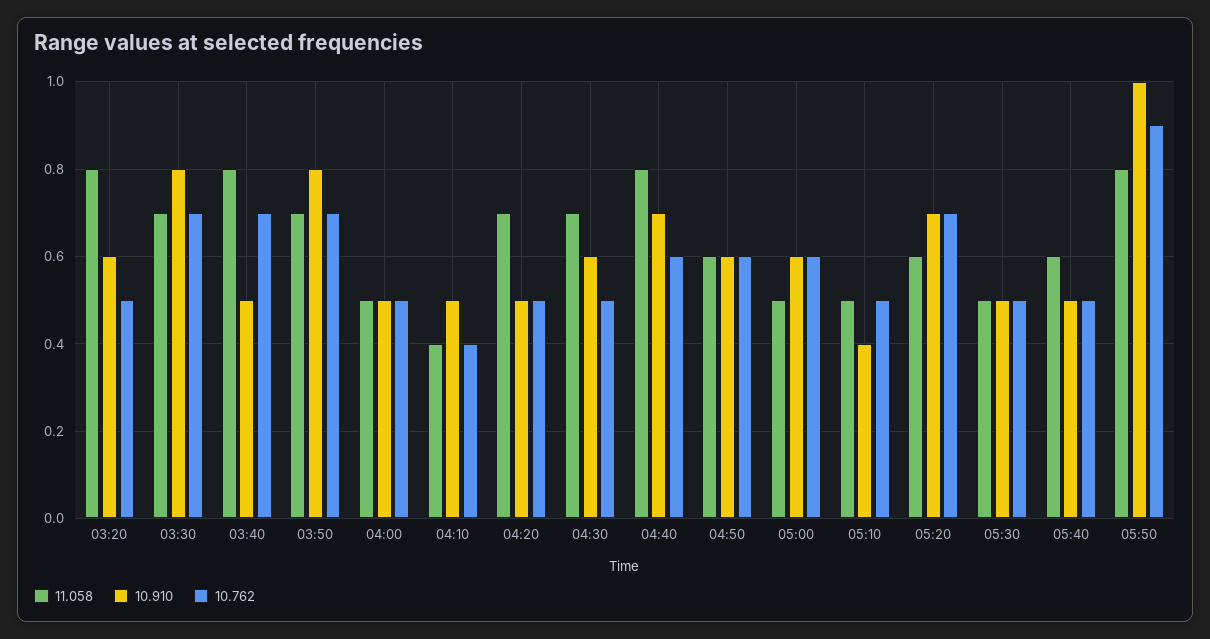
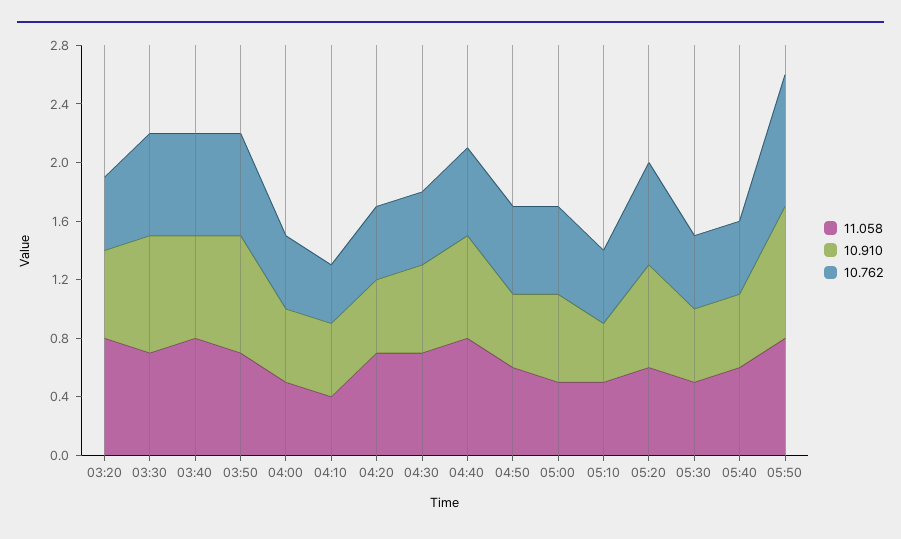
10.910, 03:40: 0.5 -> 0.7
10.910, 04:50: 0.6 -> 0.5
10.910, 05:50: 1 -> 0.9

